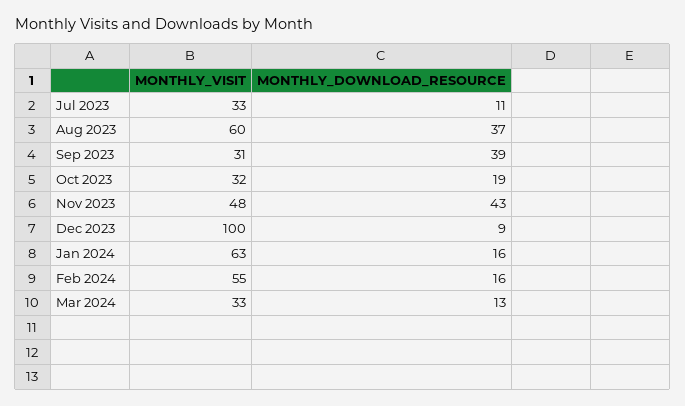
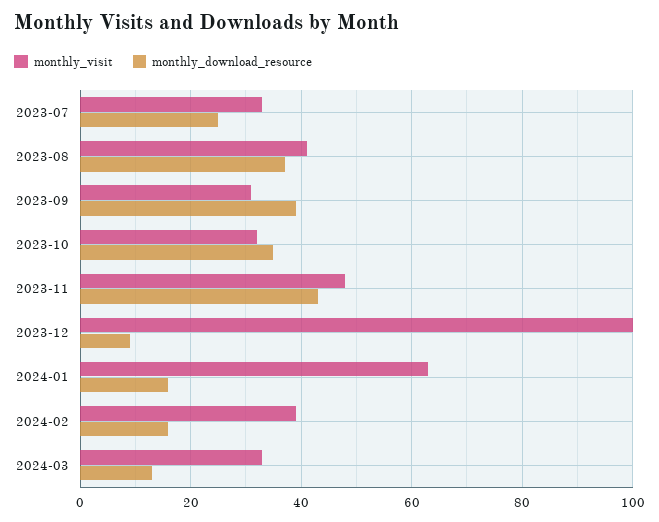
MONTHLY_DOWNLOAD_RESOURCE, Jul 2023: 11 -> 25
MONTHLY_VISIT, Aug 2023: 60 -> 40
MONTHLY_DOWNLOAD_RESOURCE, Oct 2023: 19 -> 35
MONTHLY_VISIT, Feb 2024: 55 -> 40

